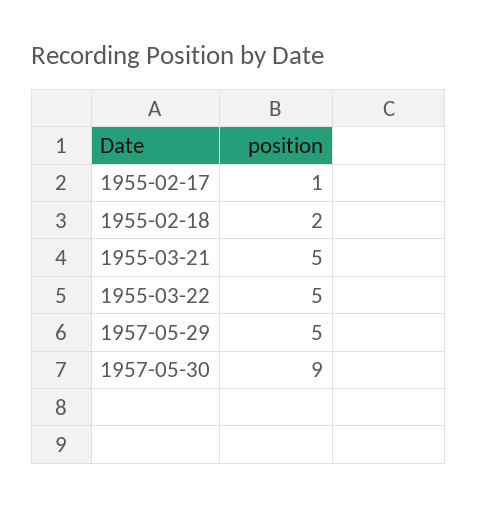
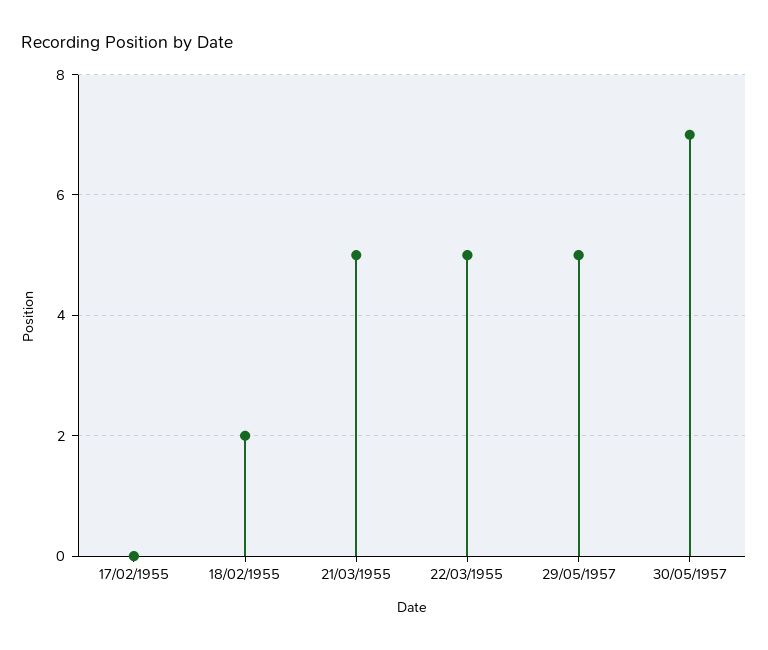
1955-02-17: 1 -> 0
1957-05-30: 9 -> 7

